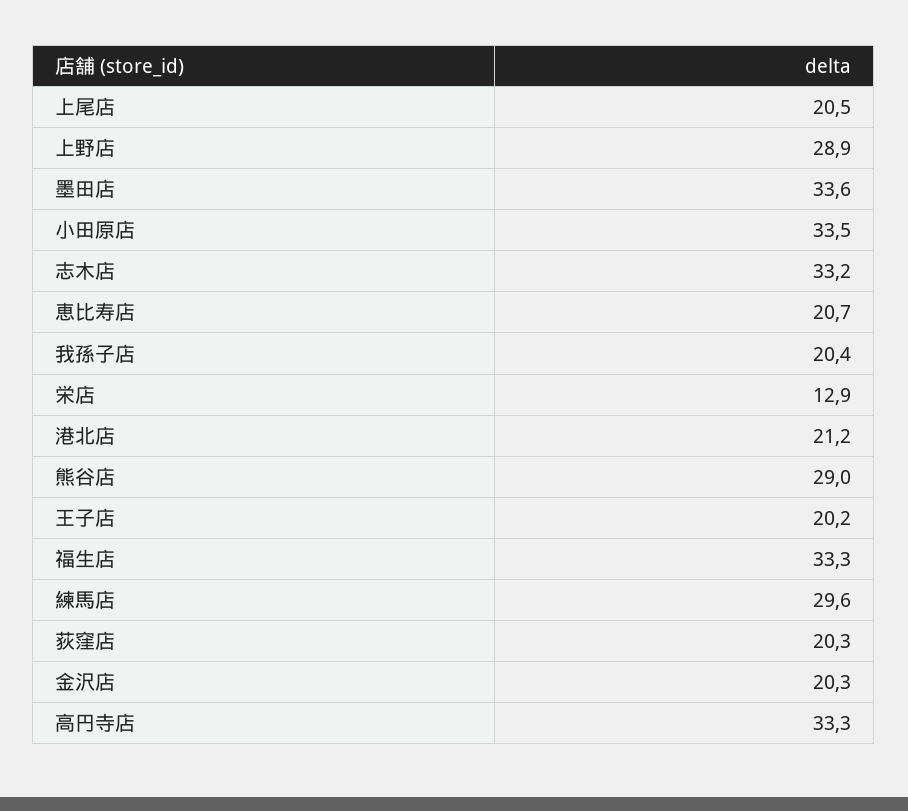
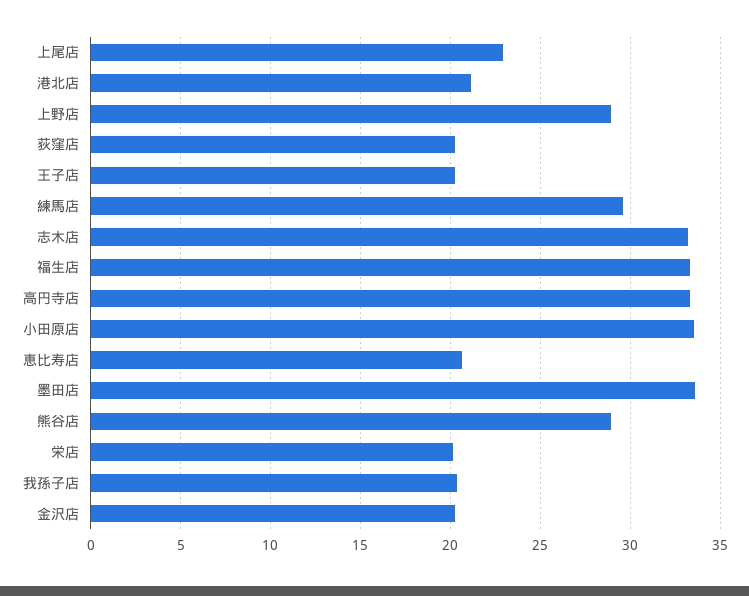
上尾店: 20.5 -> 23
栄店: 12.9 -> 20

